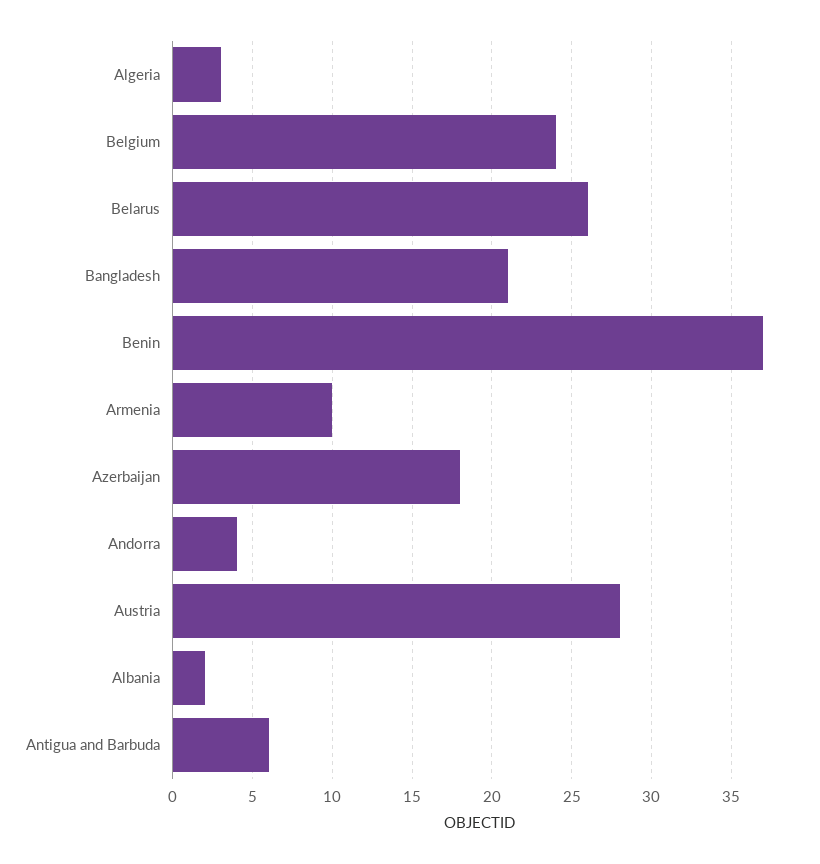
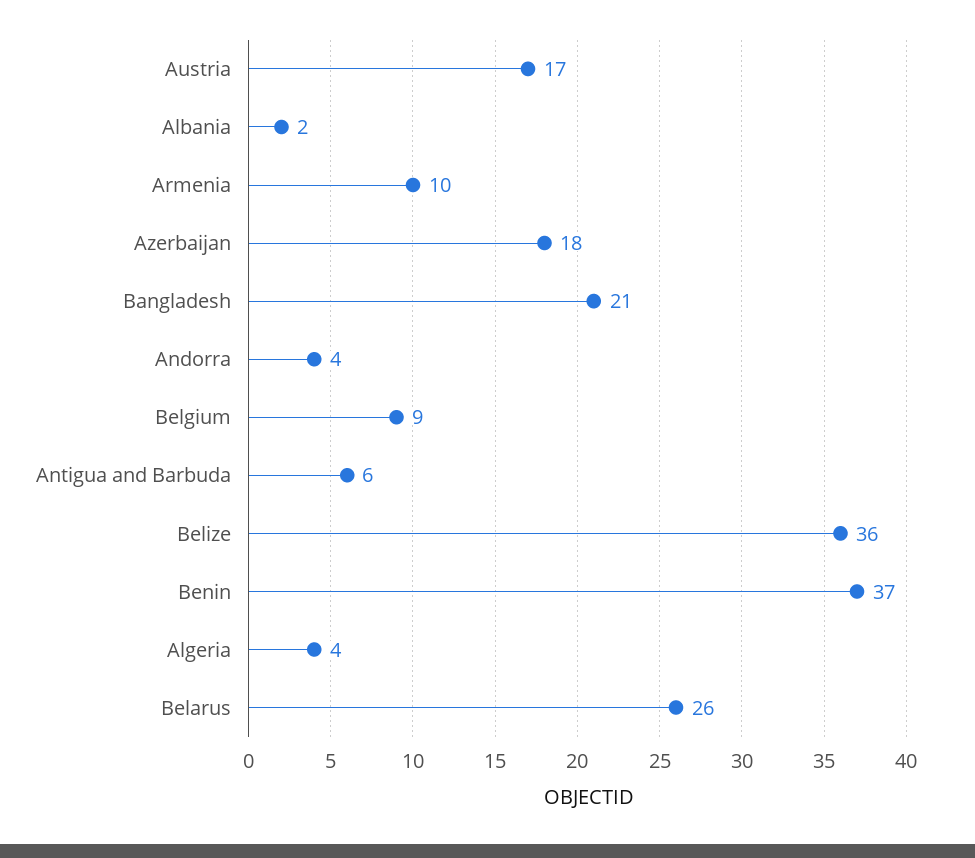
Algeria: 3 -> 4
Belgium: 24 -> 9
Austria: 28 -> 17
Belize: none -> 36

